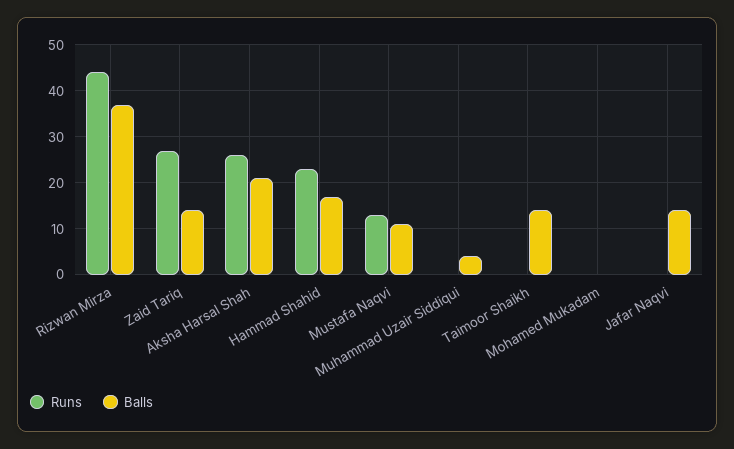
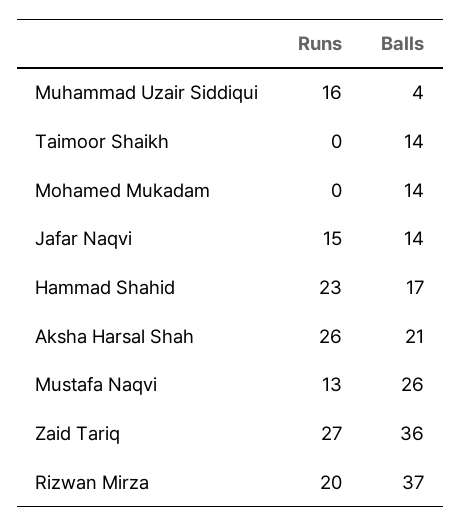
Runs, Rizwan Mirza: 45 -> 20
Balls, Zaid Tariq: 15 -> 36
Balls, Mustafa Naqvi: 10 -> 26
Runs, Muhammad Uzair Siddiqui: 0 -> 16
Balls, Mohamed Mukadam: 0 -> 14
Runs, Jafar Naqvi: 0 -> 15

